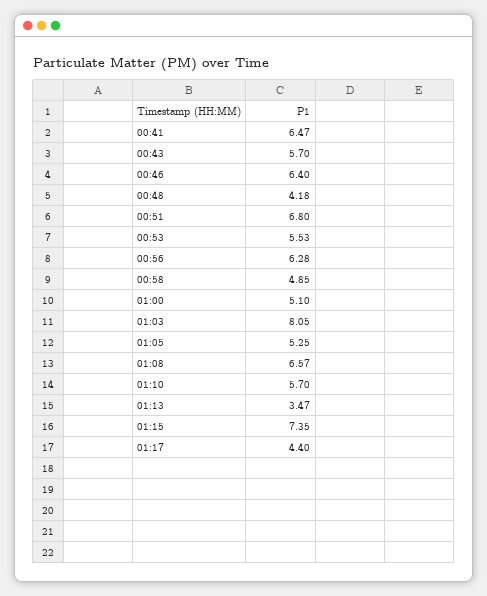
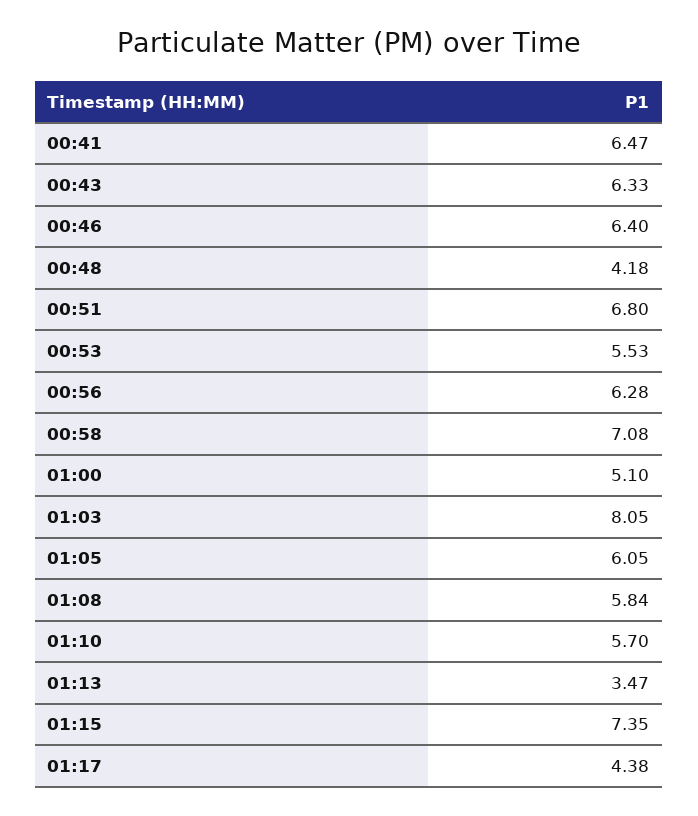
00:43: 5.7 -> 6.33
00:58: 4.85 -> 7.08
01:05: 5.25 -> 6.05
01:08: 6.57 -> 5.84
01:17: 4.4 -> 4.38

